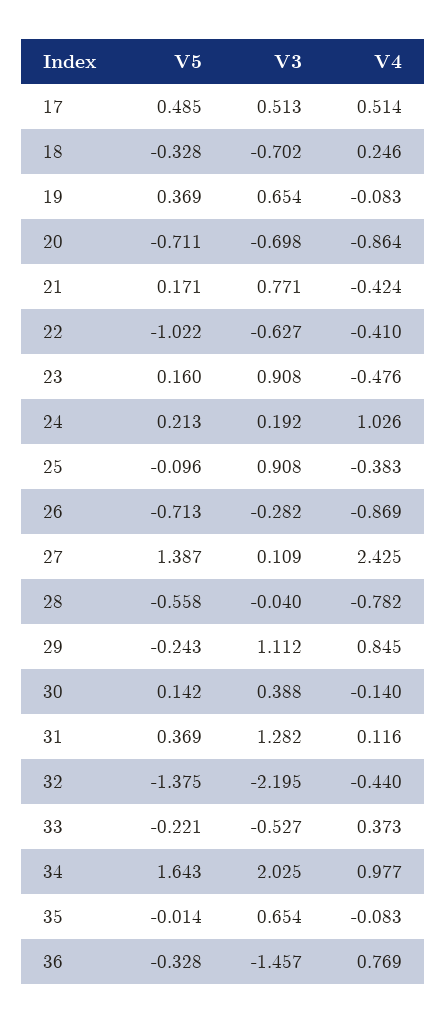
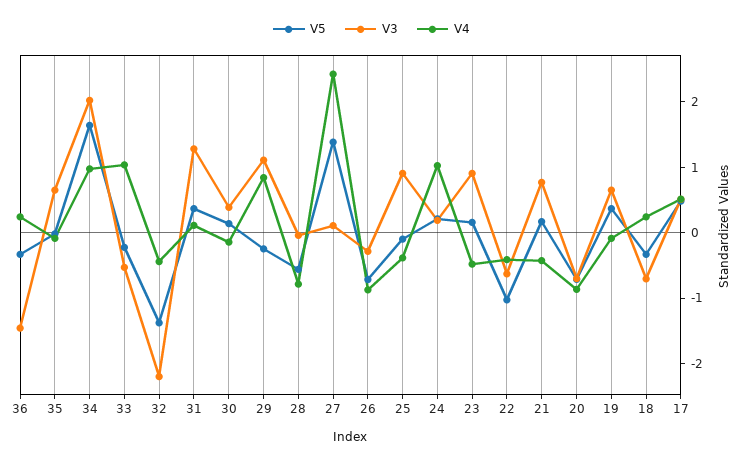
V4, 33: 0.373 -> 1
V4, 36: 0.769 -> 0.2

